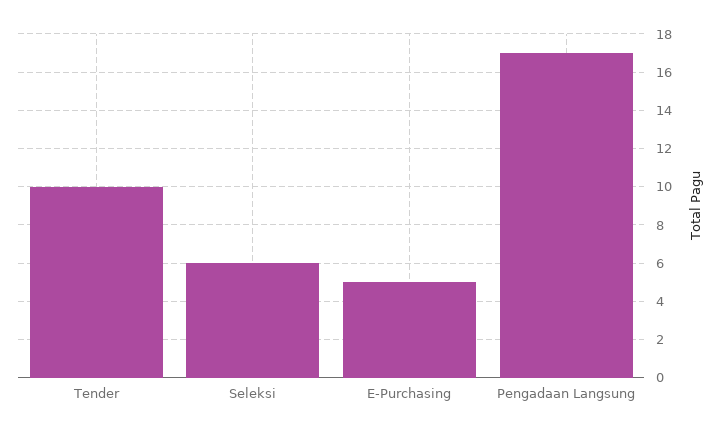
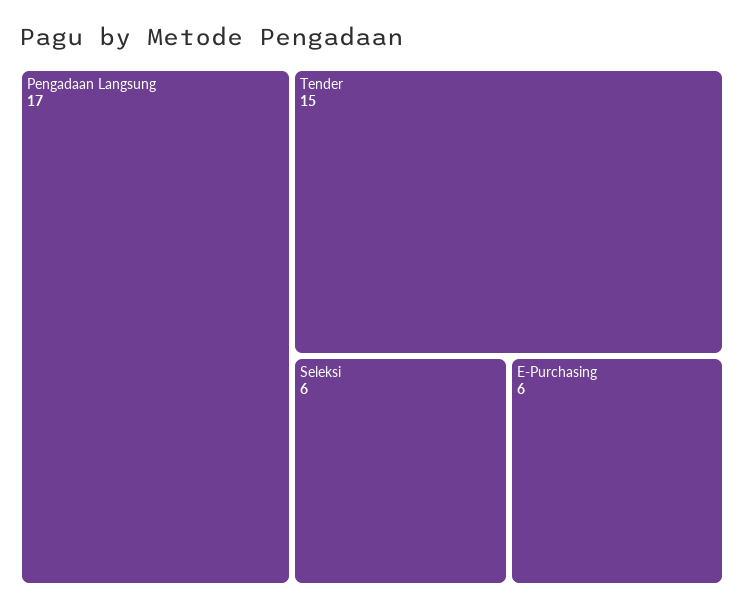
Tender: 10 -> 15
E-Purchasing: 5 -> 6

